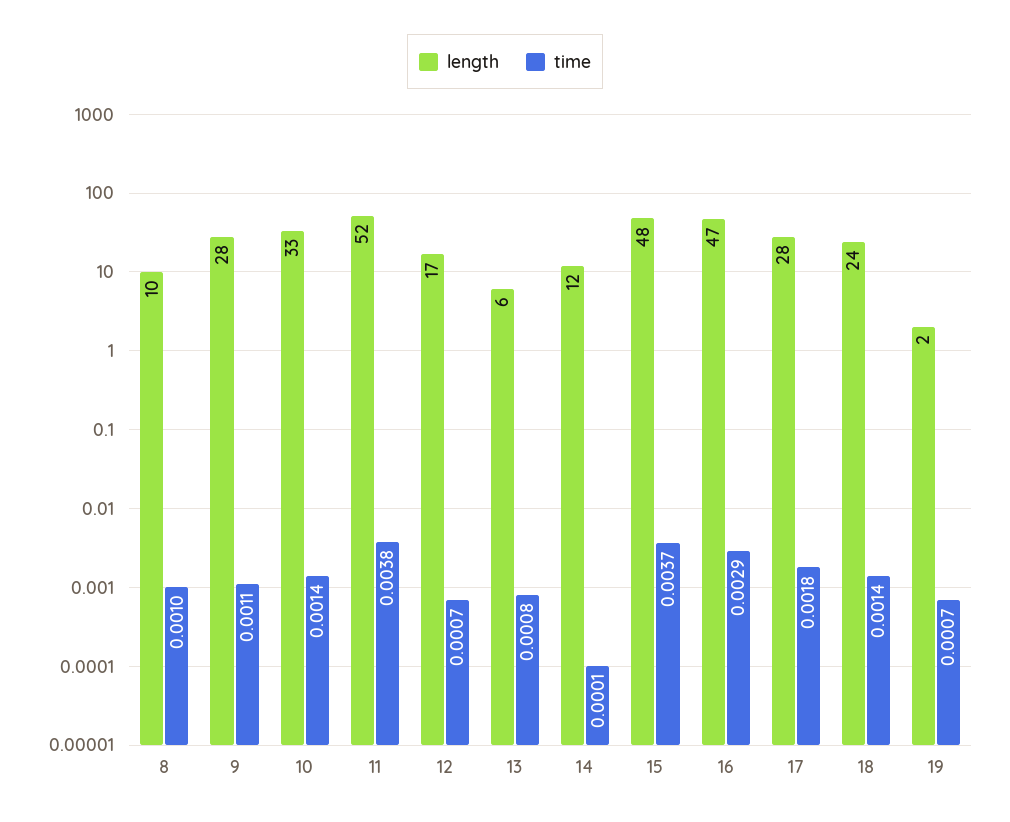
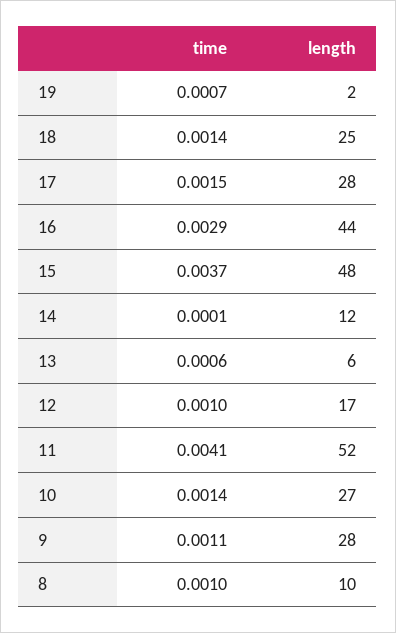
length, 10: 33 -> 27
time, 11: 0.0038 -> 0.0041
time, 12: 0.0007 -> 0.001
time, 13: 0.0008 -> 0.0006
length, 16: 47 -> 44
time, 17: 0.0018 -> 0.0015
length, 18: 24 -> 25

